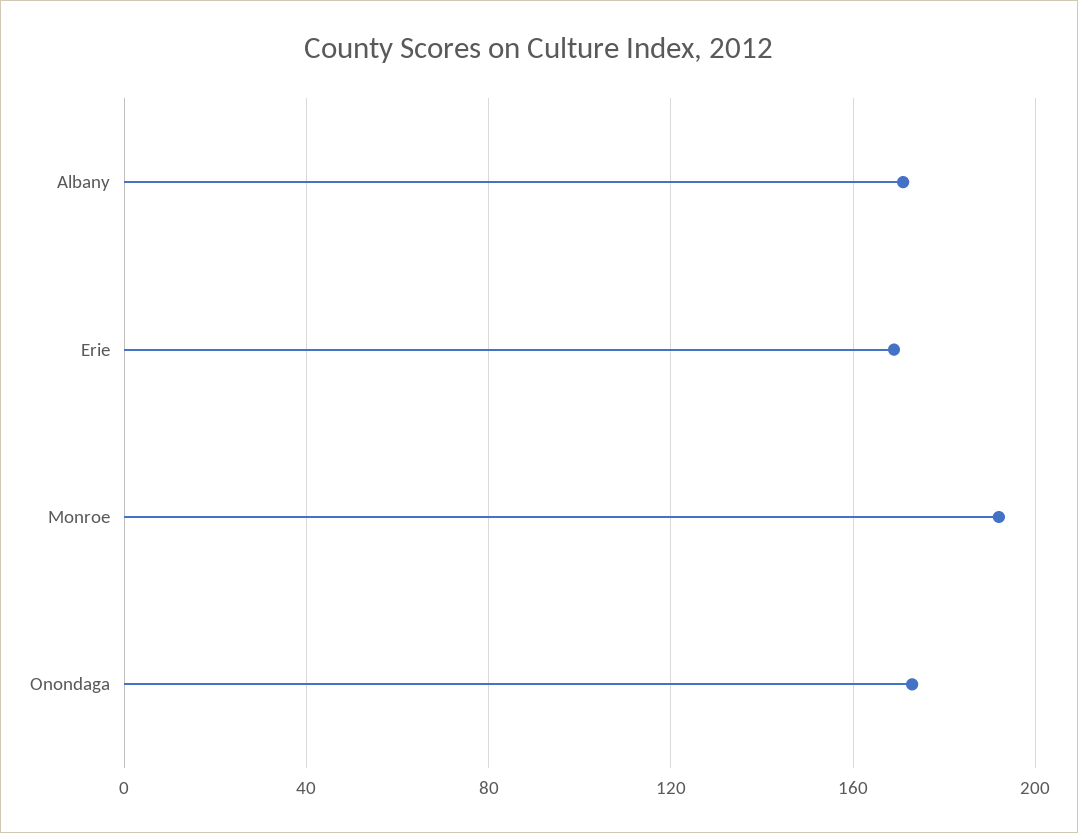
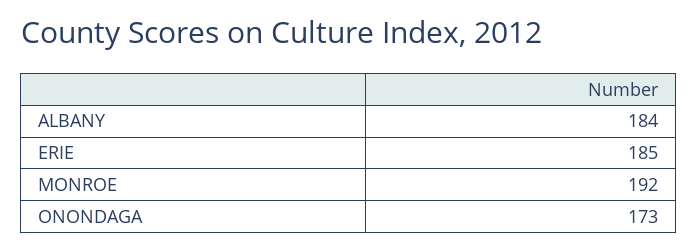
Albany: 170 -> 184
Erie: 170 -> 185

